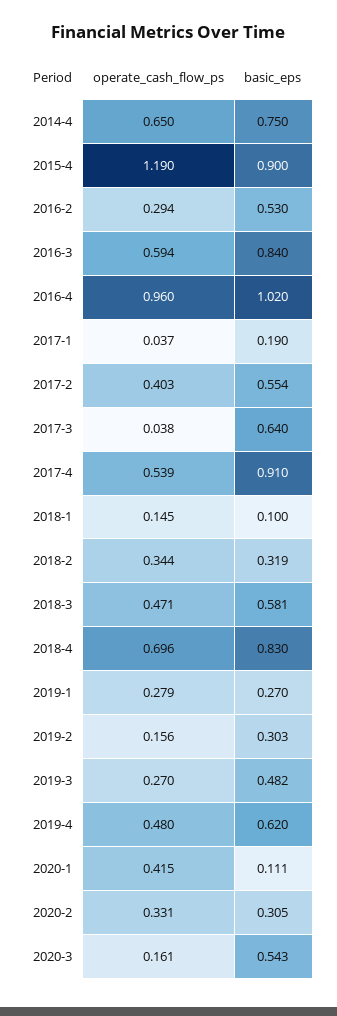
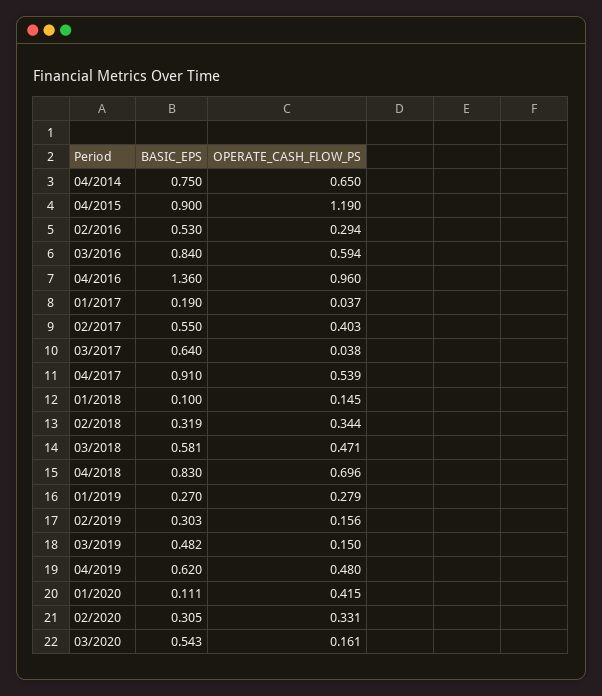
basic_eps, 2016-4: 1.02 -> 1.36
basic_eps, 2017-2: 0.554 -> 0.55
operate_cash_flow_ps, 2019-3: 0.27 -> 0.15

